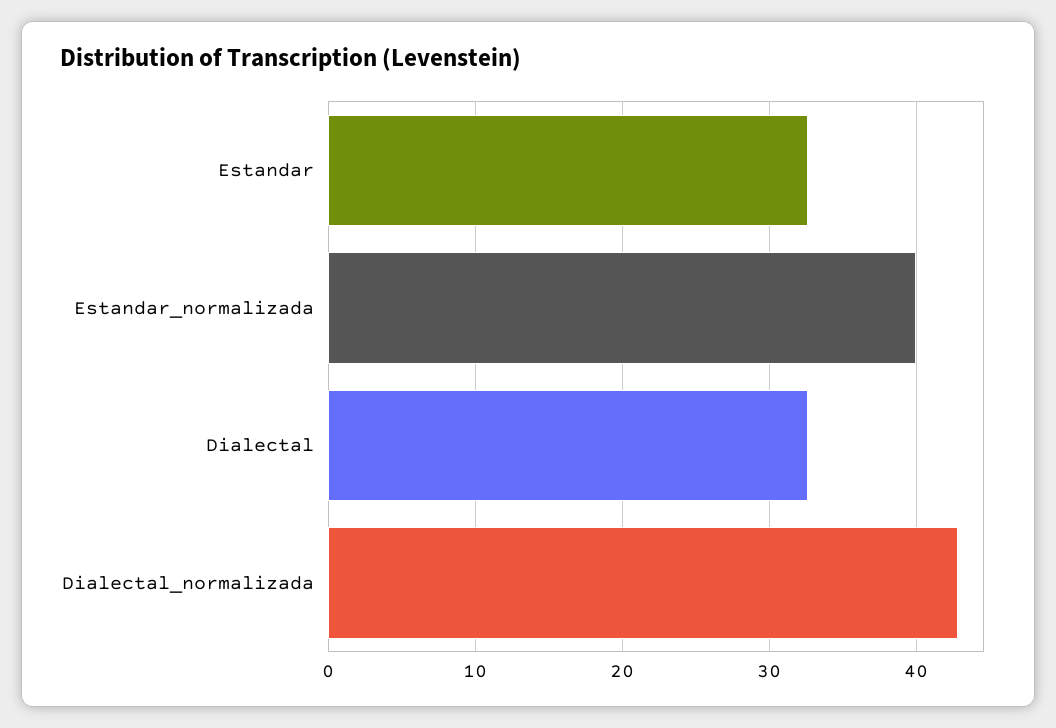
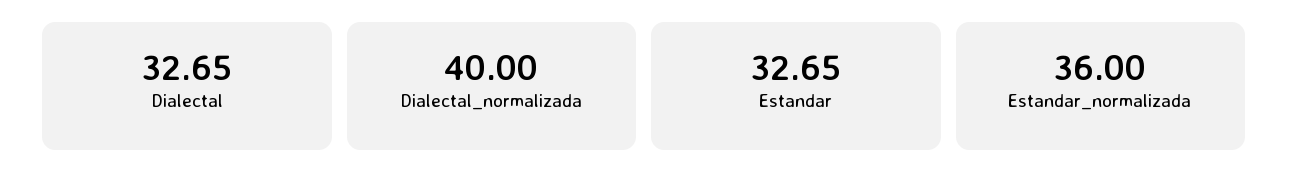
Estandar_normalizada: 40 -> 36
Dialectal_normalizada: 43 -> 40

